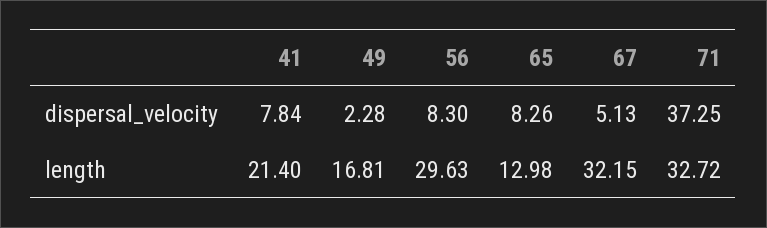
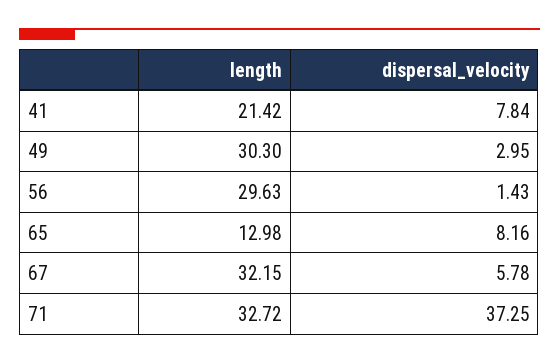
49, dispersal_velocity: 2.28 -> 2.95
56, dispersal_velocity: 8.3 -> 1.43
65, dispersal_velocity: 8.26 -> 8.16
67, dispersal_velocity: 5.13 -> 5.78
41, length: 21.4 -> 21.42
49, length: 16.81 -> 30.3

